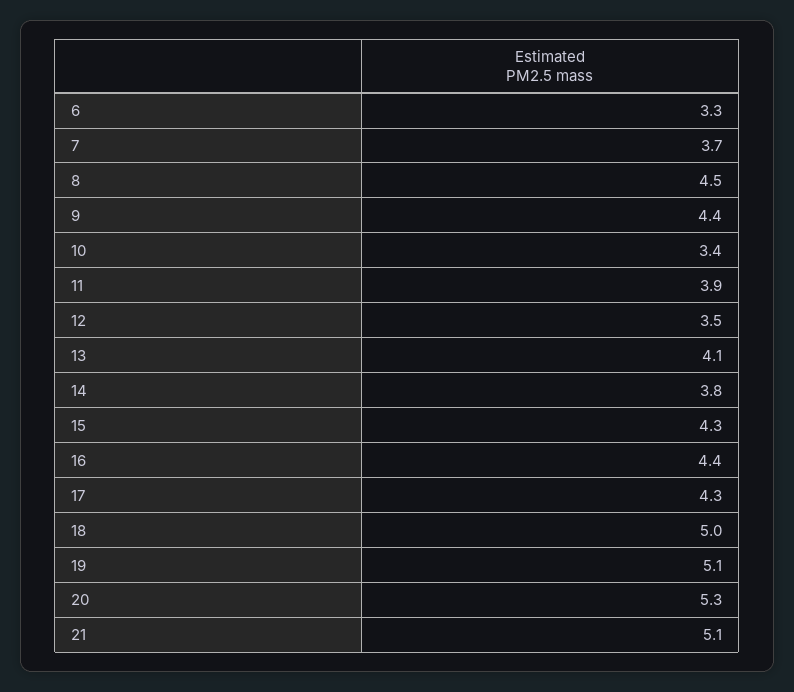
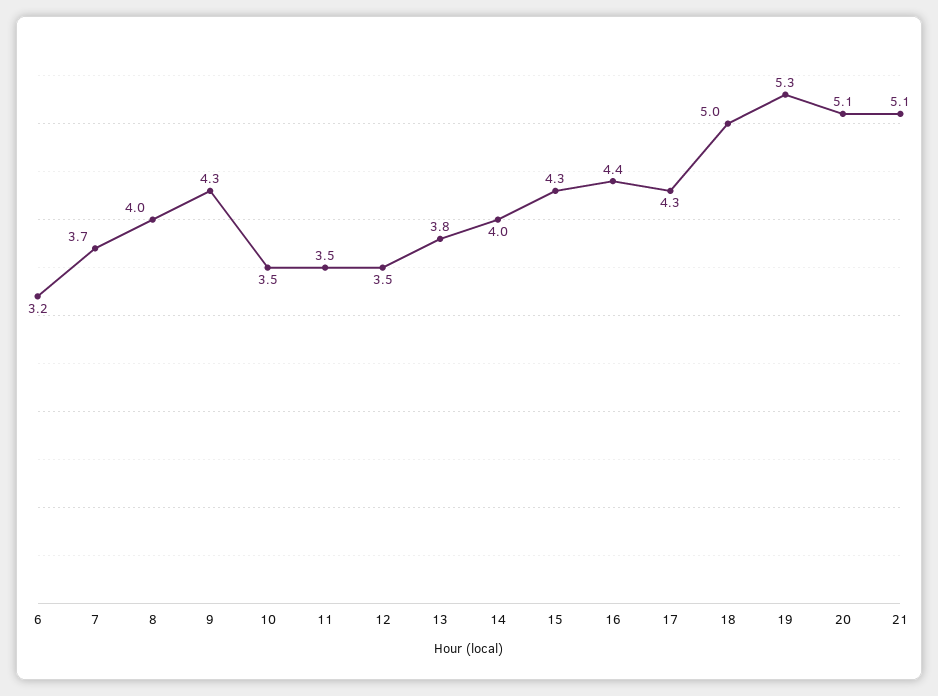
6: 3.3 -> 3.2
8: 4.5 -> 4
9: 4.4 -> 4.3
10: 3.4 -> 3.5
11: 3.9 -> 3.5
13: 4.1 -> 3.8
14: 3.8 -> 4
19: 5.1 -> 5.3
20: 5.3 -> 5.1

